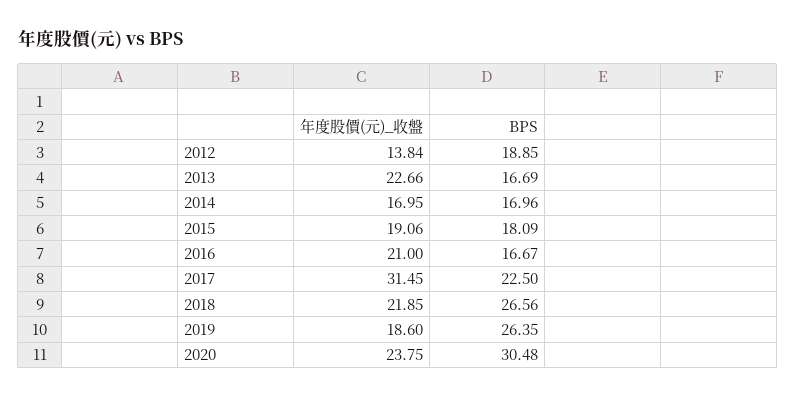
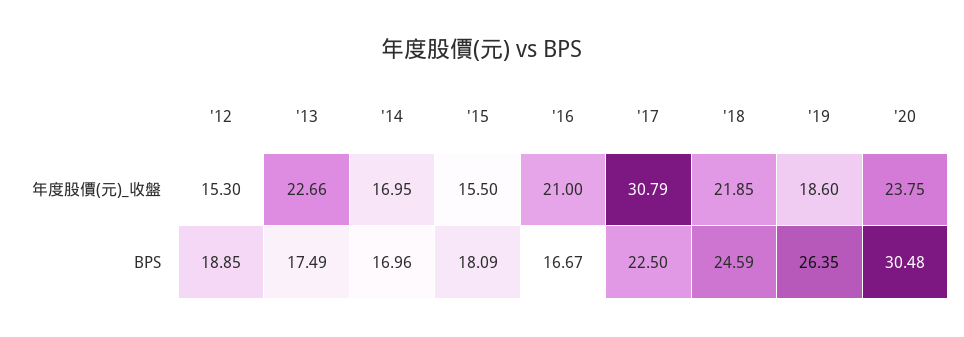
年度股價(元)_收盤, 2012: 13.84 -> 15.3
BPS, 2013: 16.69 -> 17.49
年度股價(元)_收盤, 2015: 19.06 -> 15.5
年度股價(元)_收盤, 2017: 31.45 -> 30.79
BPS, 2018: 26.56 -> 24.59

